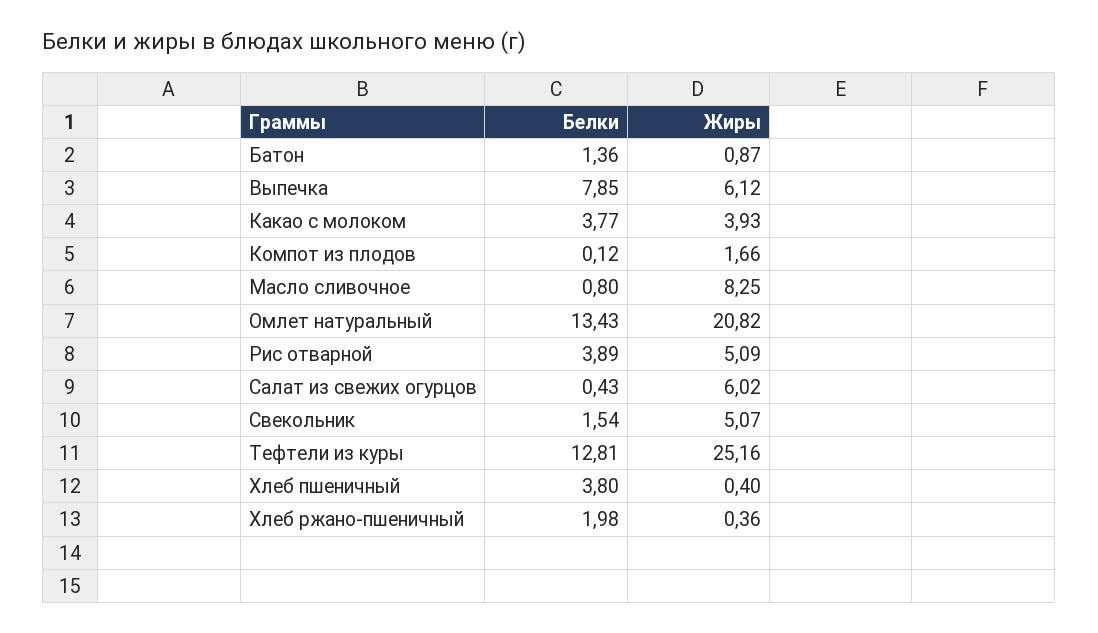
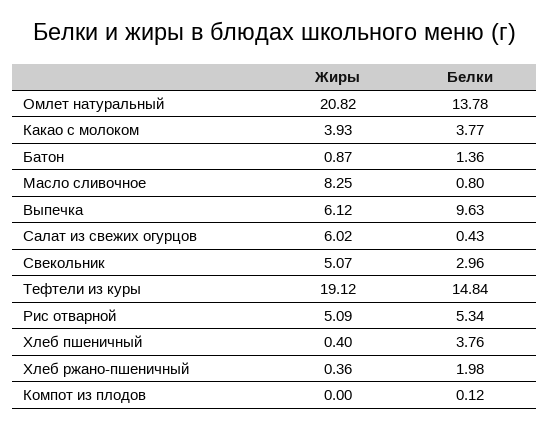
Белки, Выпечка: 7.85 -> 9.63
Жиры, Компот из плодов: 1.66 -> 0
Белки, Омлет натуральный: 13.43 -> 13.78
Белки, Рис отварной: 3.89 -> 5.34
Белки, Свекольник: 1.54 -> 2.96
Белки, Тефтели из куры: 12.81 -> 14.84
Жиры, Тефтели из куры: 25.16 -> 19.12
Белки, Хлеб пшеничный: 3.8 -> 3.76

